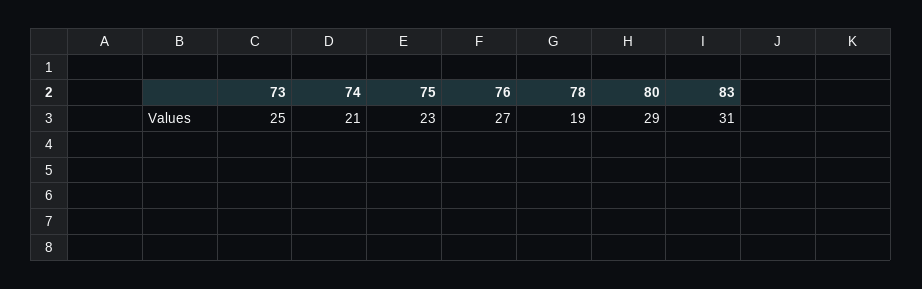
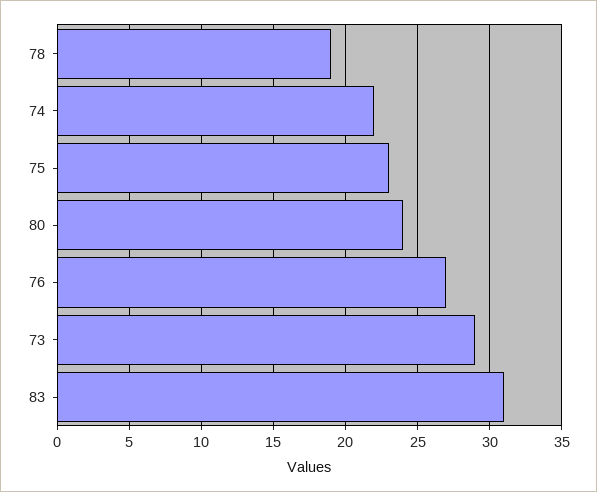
73: 25 -> 29
74: 21 -> 22
80: 29 -> 24

